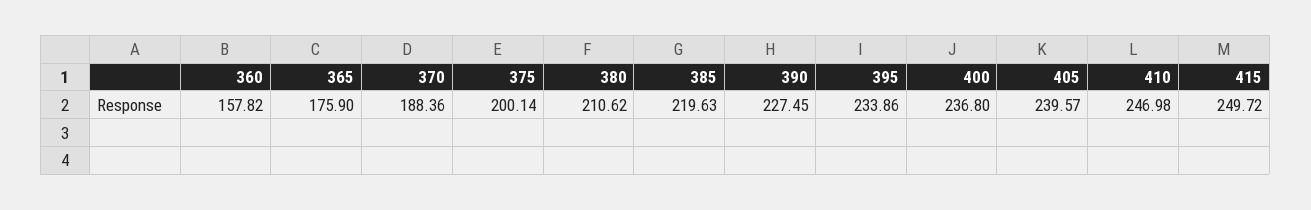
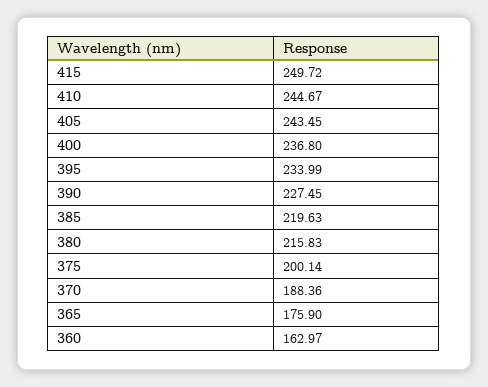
360: 157.82 -> 162.97
380: 210.62 -> 215.83
395: 233.86 -> 233.99
405: 239.57 -> 243.45
410: 246.98 -> 244.67

